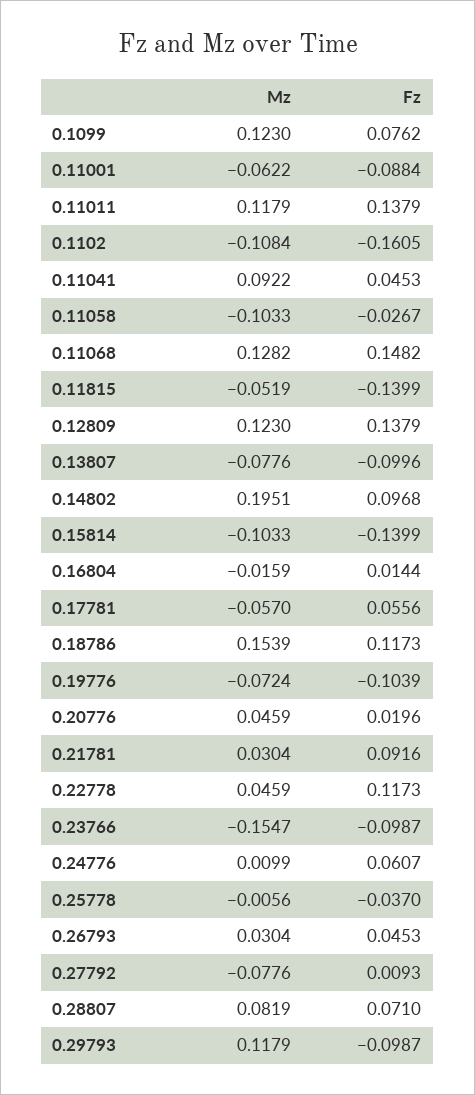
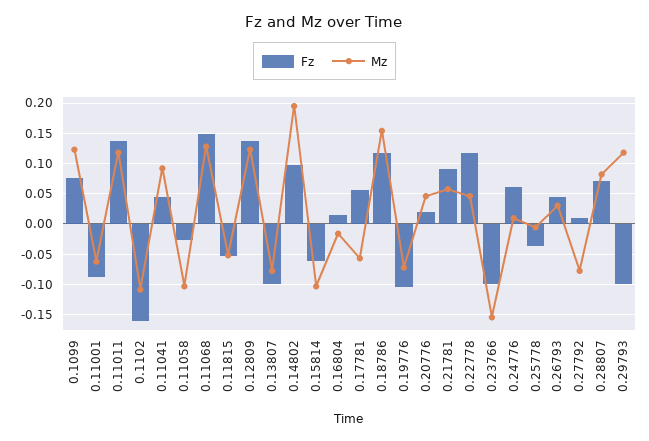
Fz, 0.11815: -0.1399 -> -0.05
Fz, 0.15814: -0.1399 -> -0.06
Mz, 0.21781: 0.0304 -> 0.06

